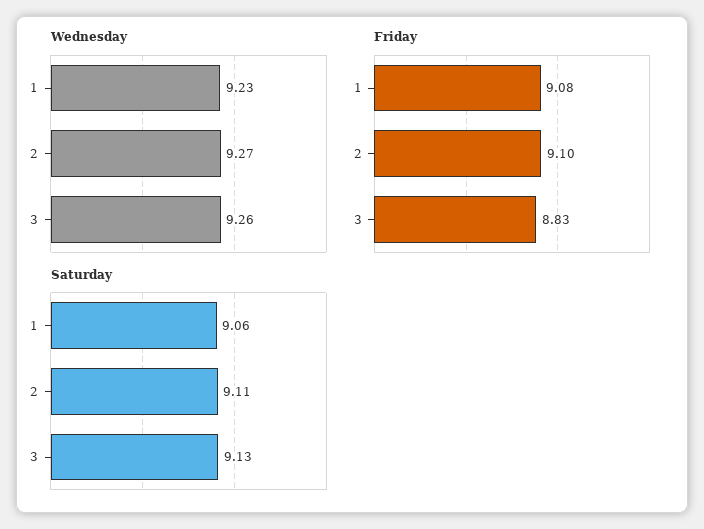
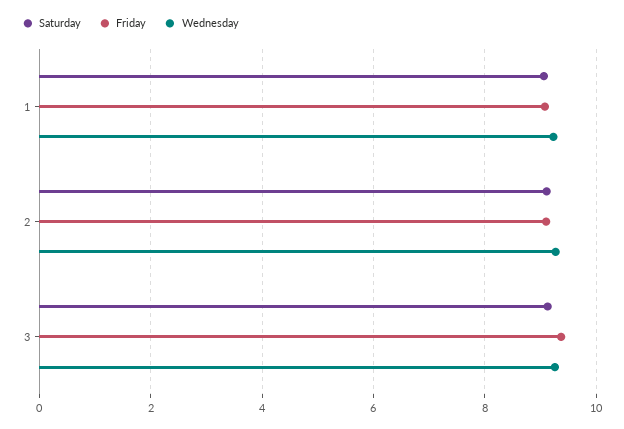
Friday, 3: 8.83 -> 9.4

